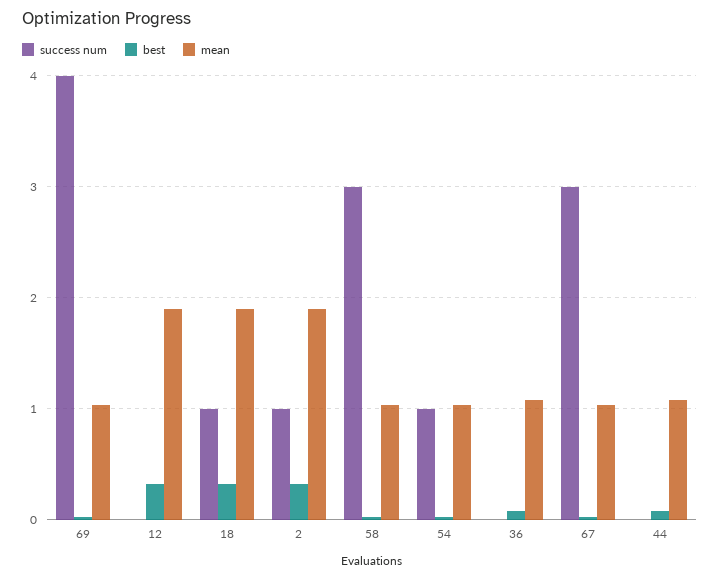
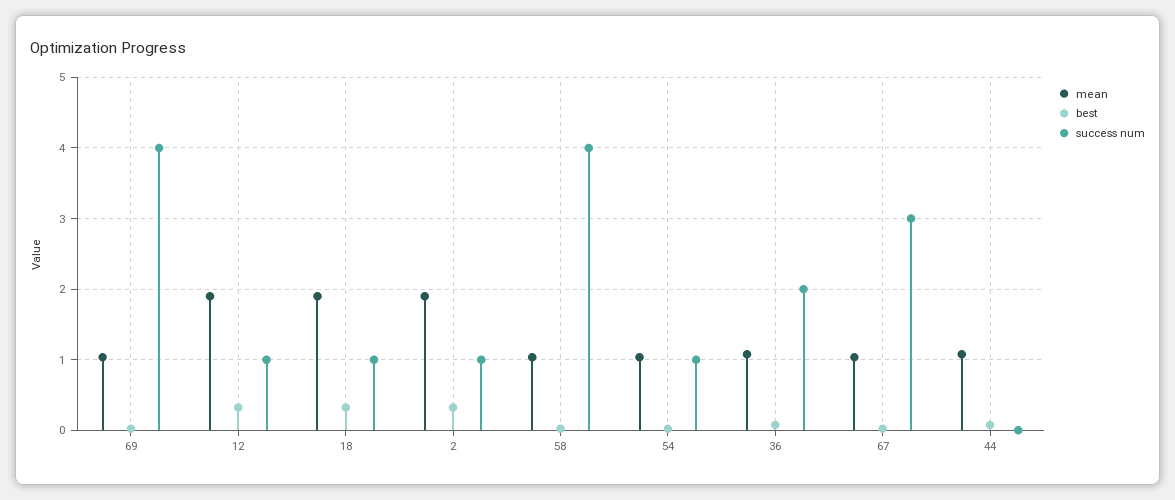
success num, 12: 0 -> 1
success num, 58: 3 -> 4
success num, 36: 0 -> 2

